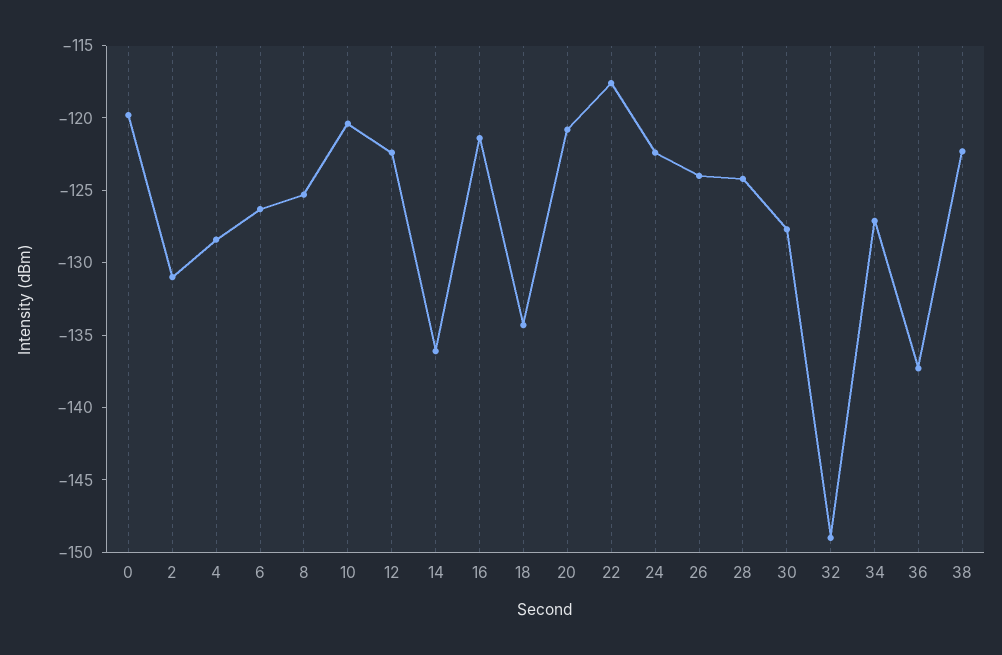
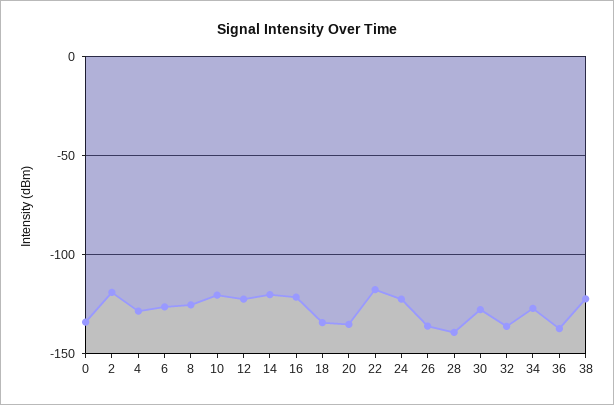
0: -120 -> -135
2: -131 -> -120
14: -136 -> -120
20: -121 -> -135
26: -124 -> -135
28: -124 -> -140
32: -149 -> -135

